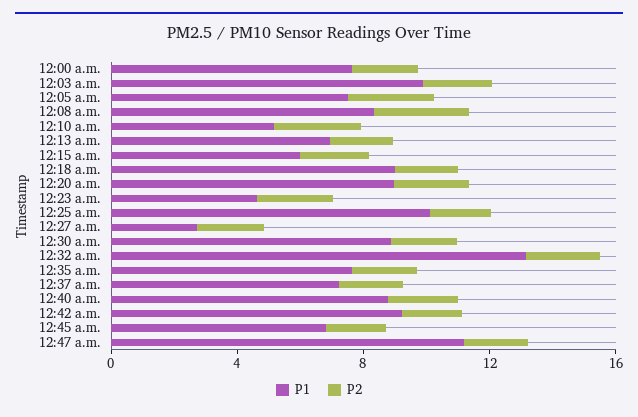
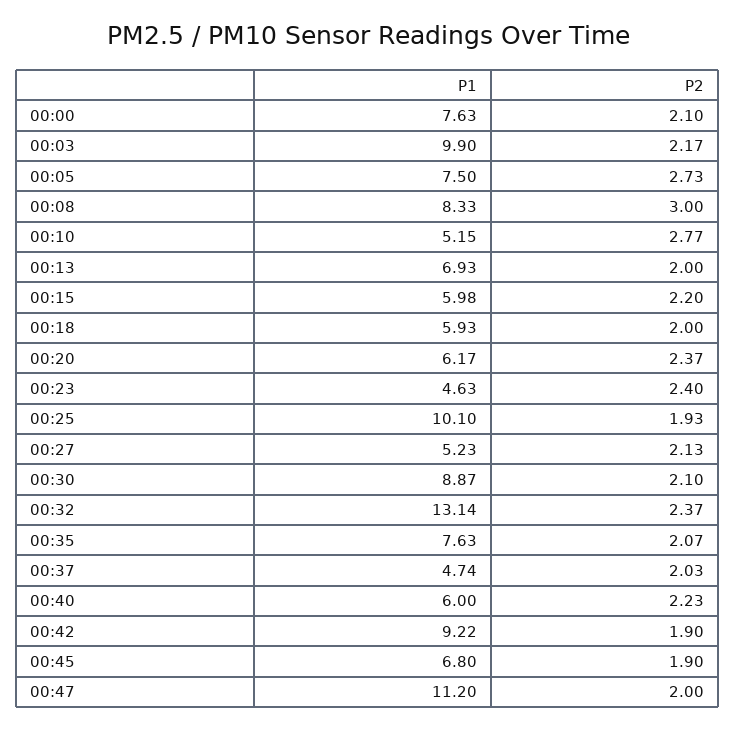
P1, 12:18 a.m.: 9 -> 5.93
P1, 12:20 a.m.: 9 -> 6.17
P1, 12:27 a.m.: 3 -> 5.23
P1, 12:37 a.m.: 7 -> 4.74
P1, 12:40 a.m.: 9 -> 6

